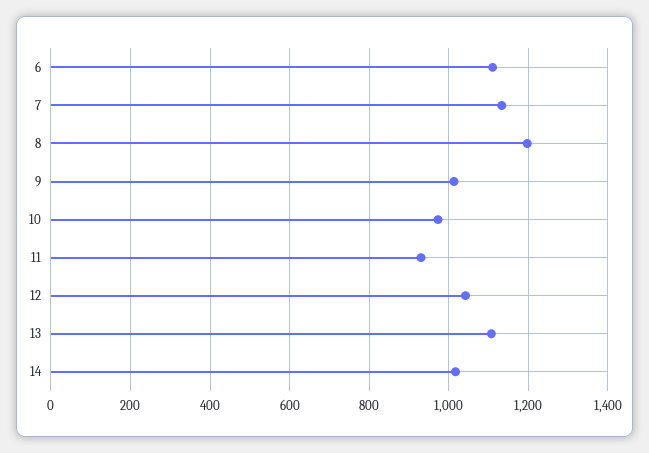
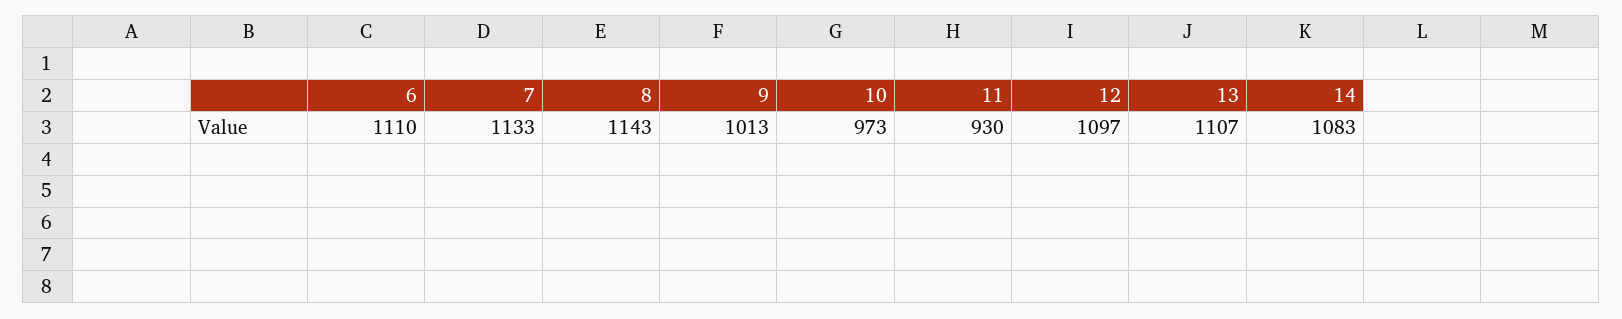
8: 1200 -> 1143
12: 1040 -> 1097
14: 1020 -> 1083

